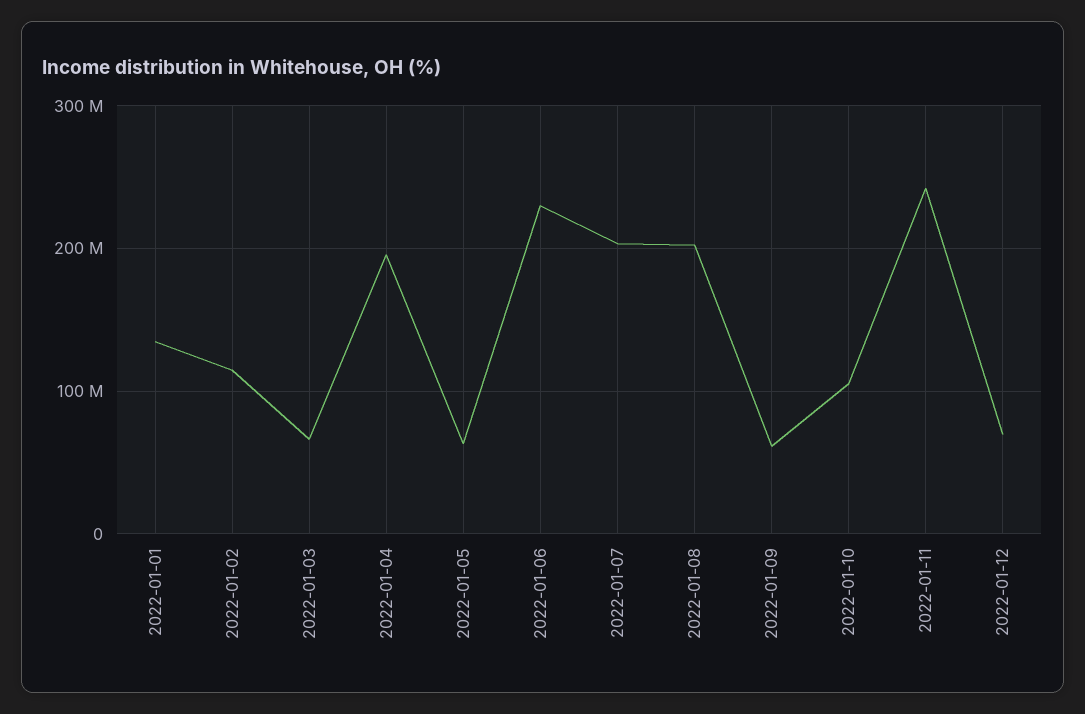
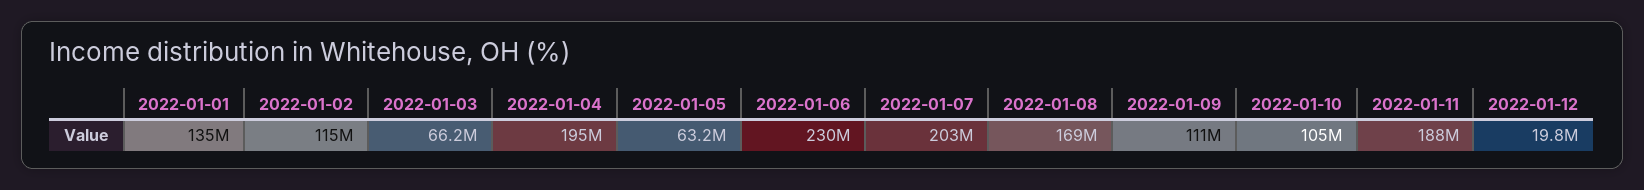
2022-01-08: 200000000 -> 169000000
2022-01-09: 60000000 -> 111000000
2022-01-11: 240000000 -> 188000000
2022-01-12: 70000000 -> 19800000

